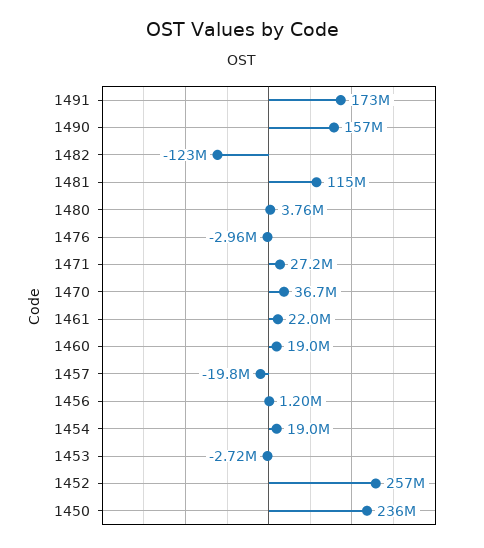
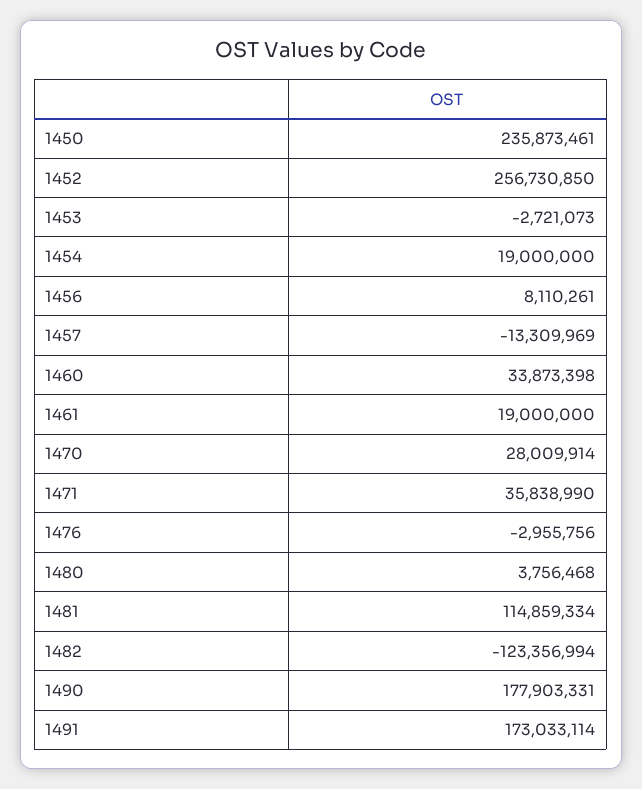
1490: 157000000 -> 177903331
1471: 27200000 -> 35838990
1470: 36700000 -> 28009914
1461: 22000000 -> 19000000
1460: 19000000 -> 33873398
1457: -19800000 -> -13309969
1456: 1200000 -> 8110261

